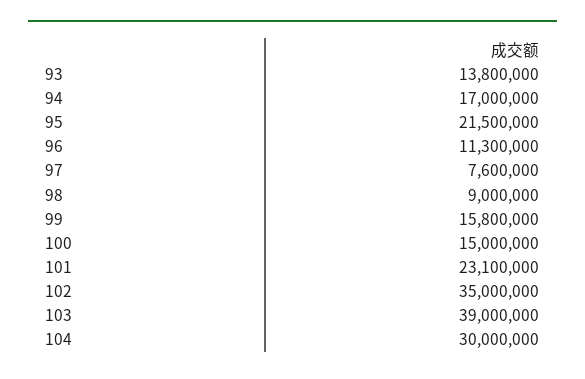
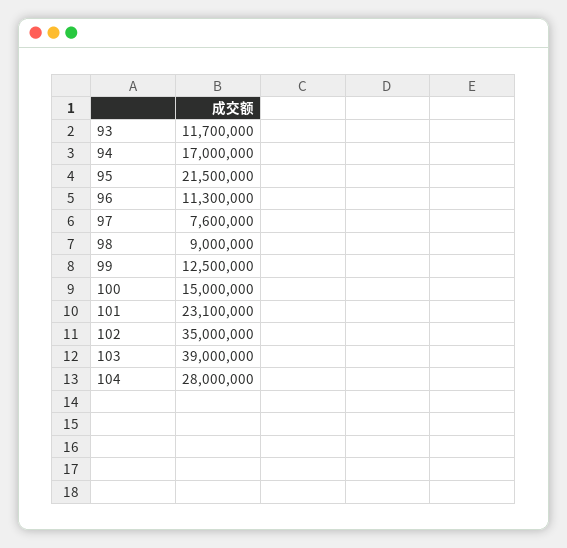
93: 13800000 -> 11700000
99: 15800000 -> 12500000
104: 30000000 -> 28000000

